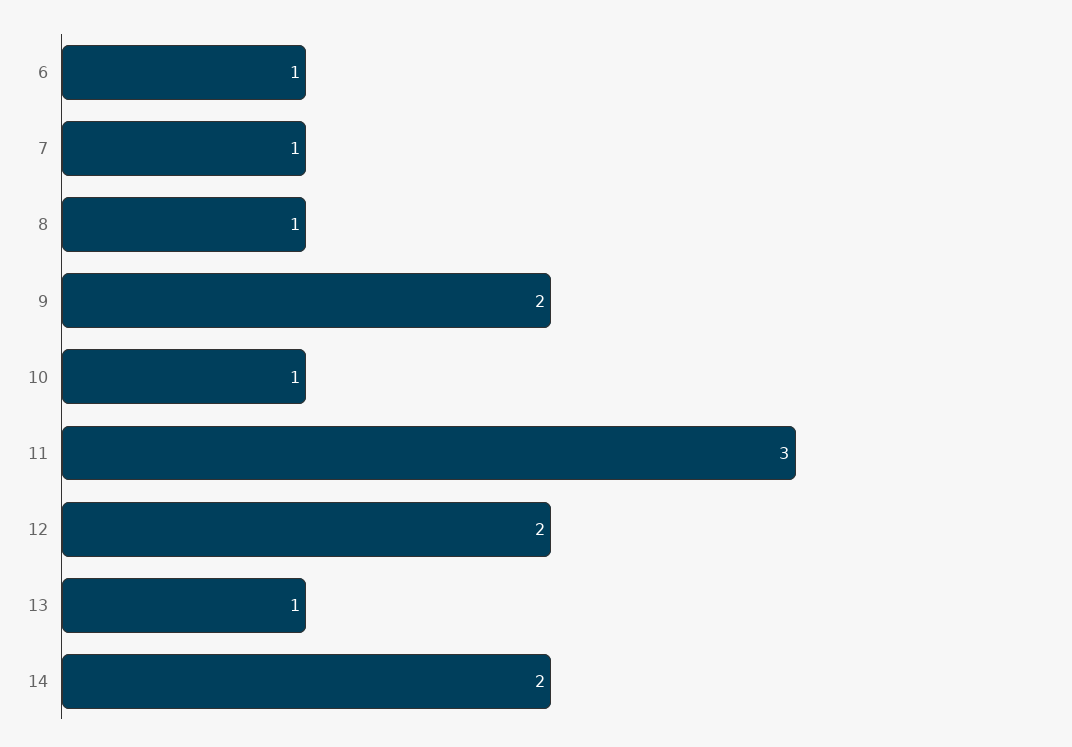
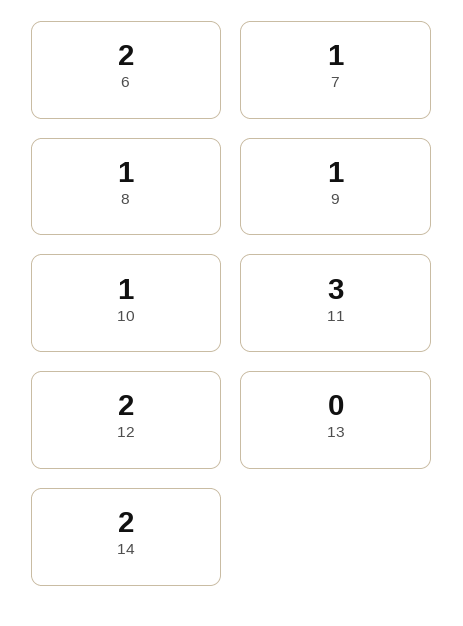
6: 1 -> 2
9: 2 -> 1
13: 1 -> 0

